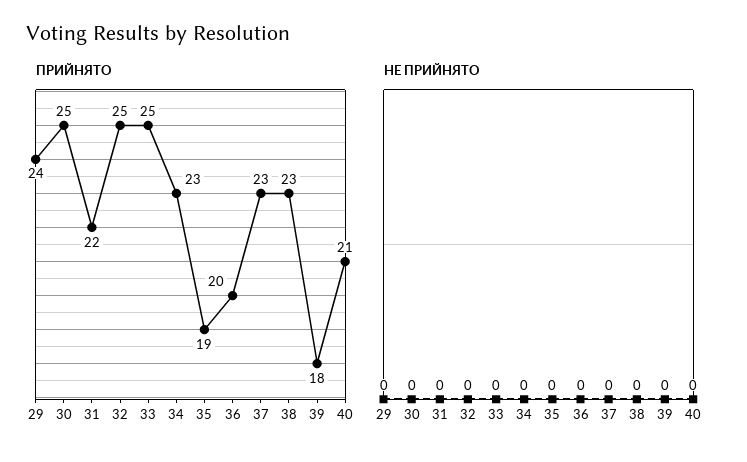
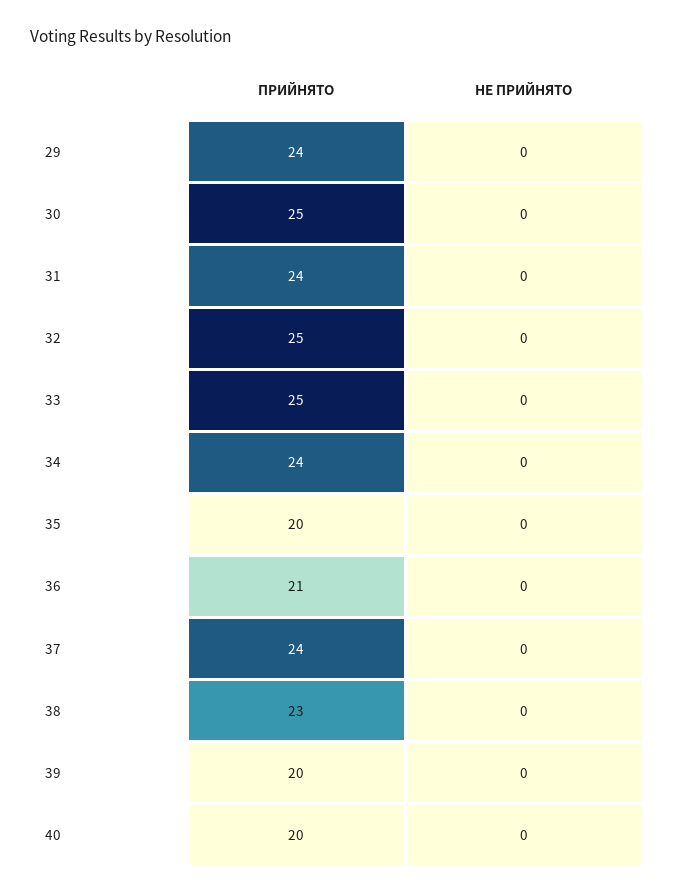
ПРИЙНЯТО, 31: 22 -> 24
ПРИЙНЯТО, 34: 23 -> 24
ПРИЙНЯТО, 35: 19 -> 20
ПРИЙНЯТО, 36: 20 -> 21
ПРИЙНЯТО, 37: 23 -> 24
ПРИЙНЯТО, 39: 18 -> 20
ПРИЙНЯТО, 40: 21 -> 20

